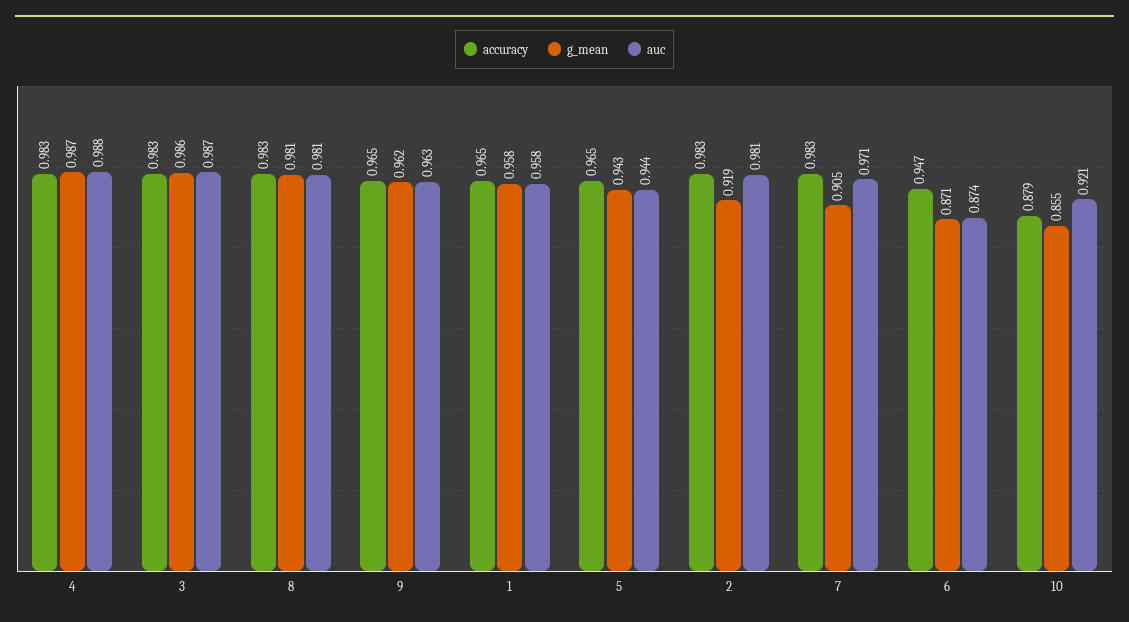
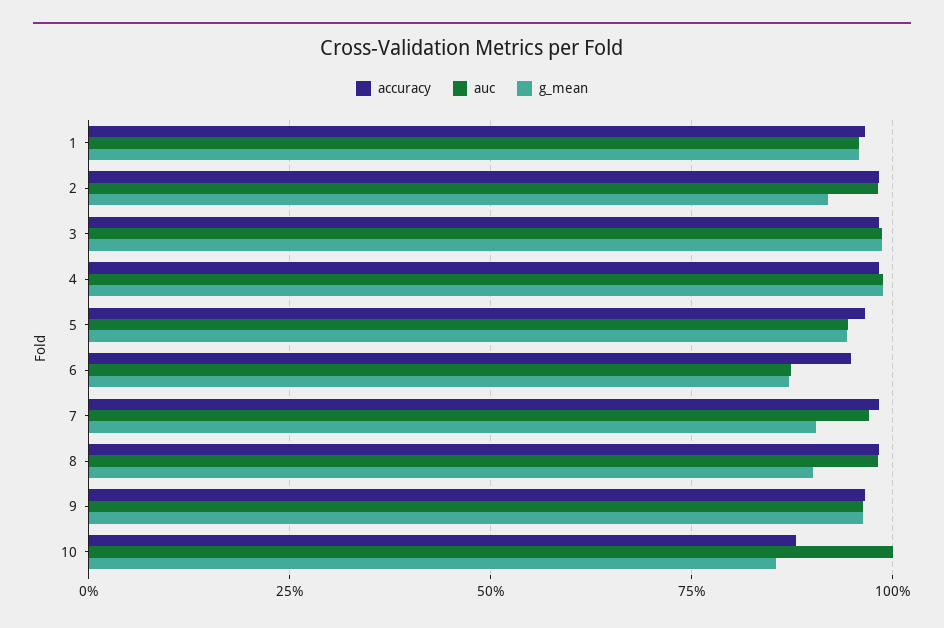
g_mean, 8: 0.981 -> 0.9
auc, 10: 0.921 -> 1

